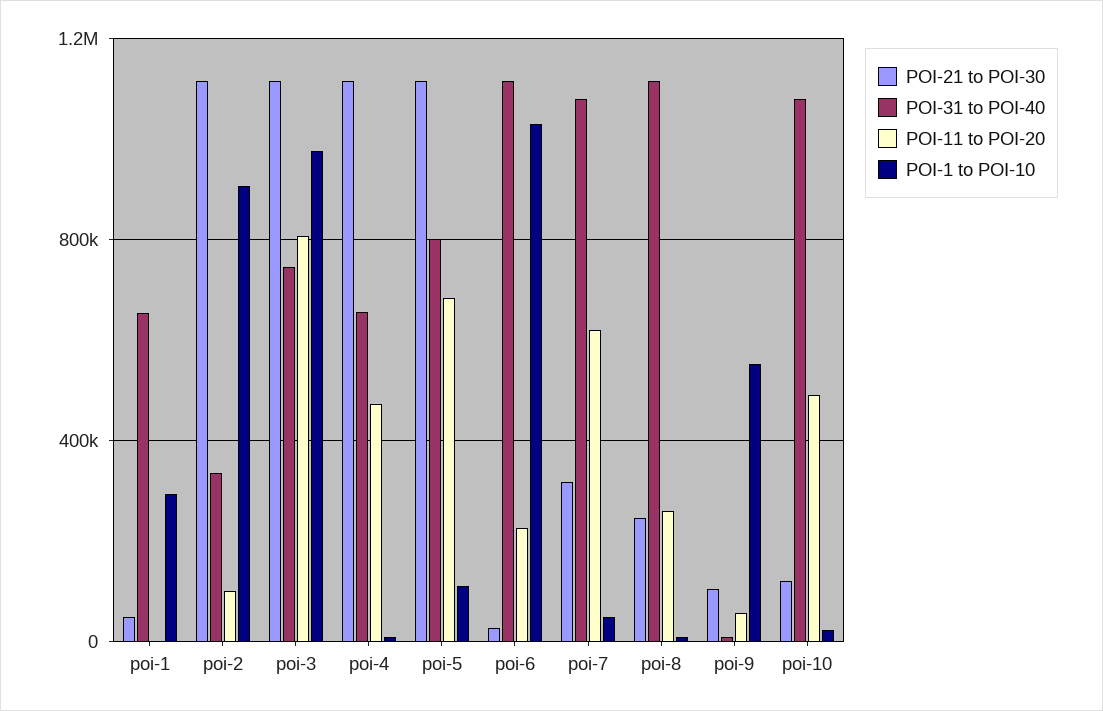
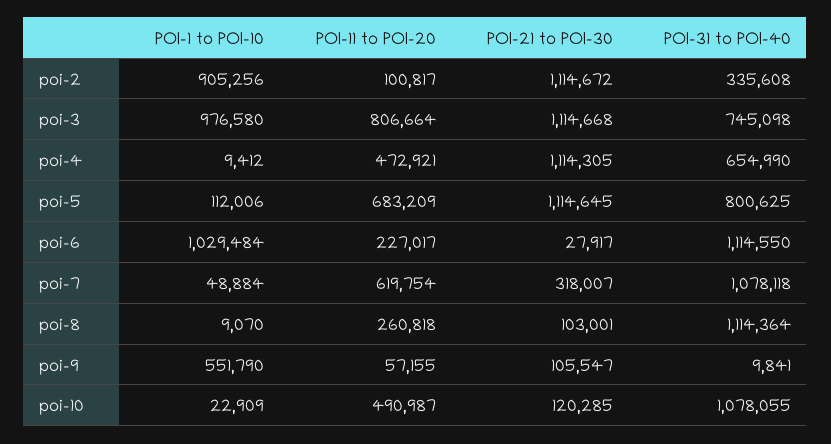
POI-21 to POI-30, poi-1: 50000 -> none
POI-31 to POI-40, poi-1: 650000 -> none
POI-11 to POI-20, poi-1: 0 -> none
POI-1 to POI-10, poi-1: 300000 -> none
POI-21 to POI-30, poi-8: 250000 -> 103001

